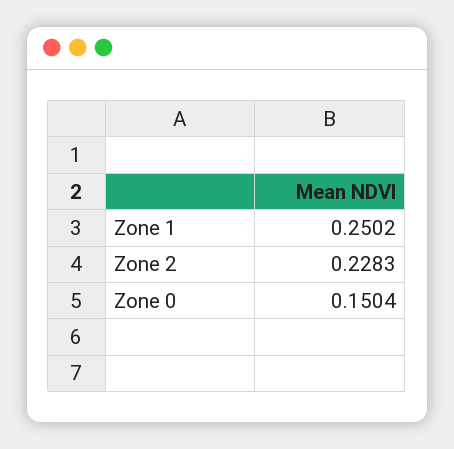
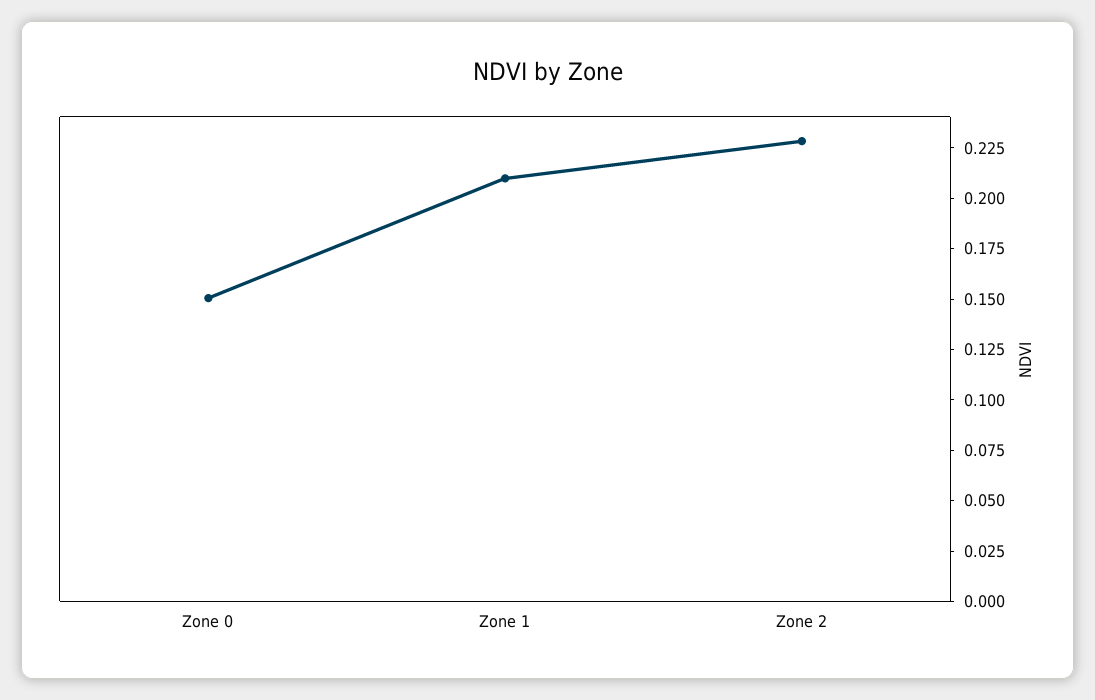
Zone 1: 0.2502 -> 0.21

